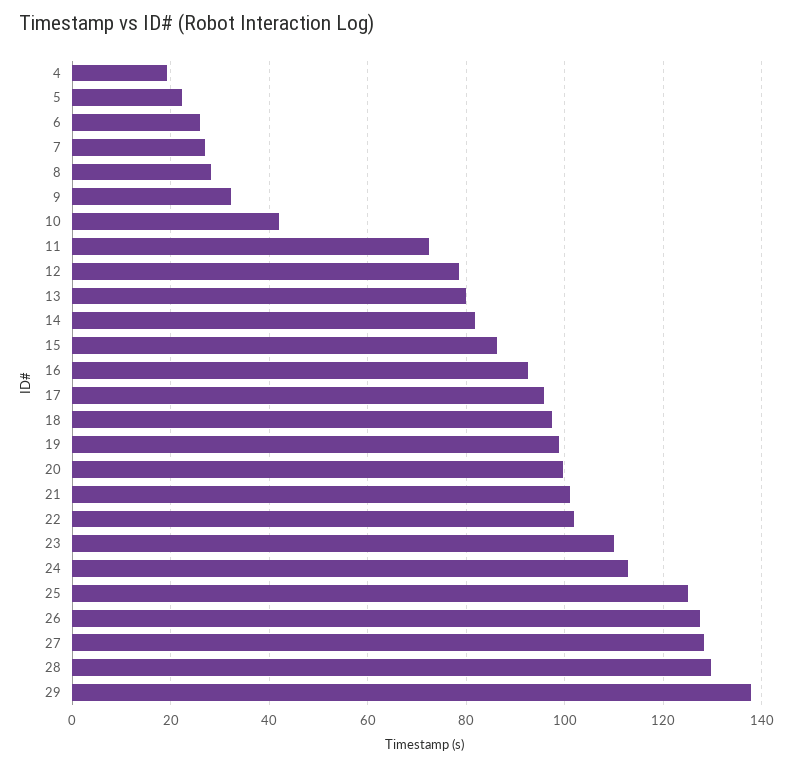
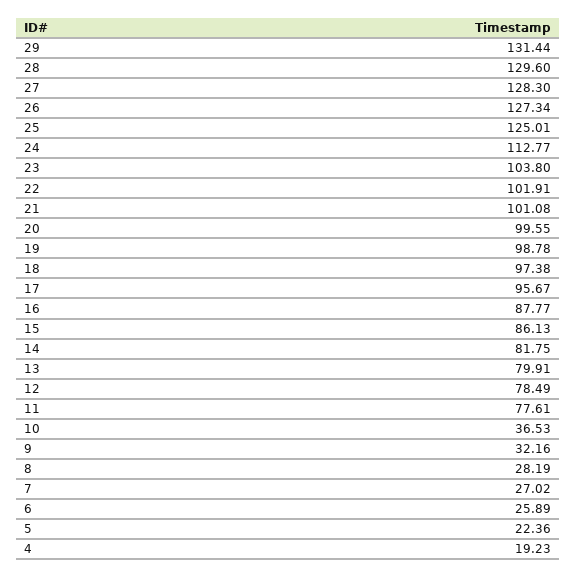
10: 42 -> 36.53
11: 72 -> 77.61
16: 92 -> 87.77
23: 110 -> 103.8
29: 138 -> 131.44

